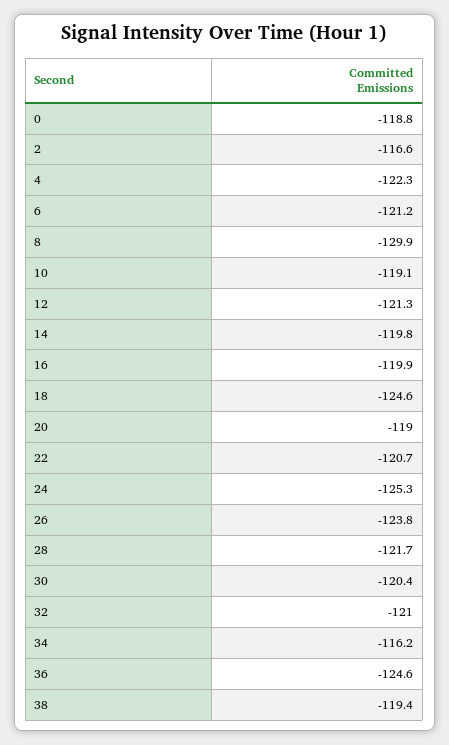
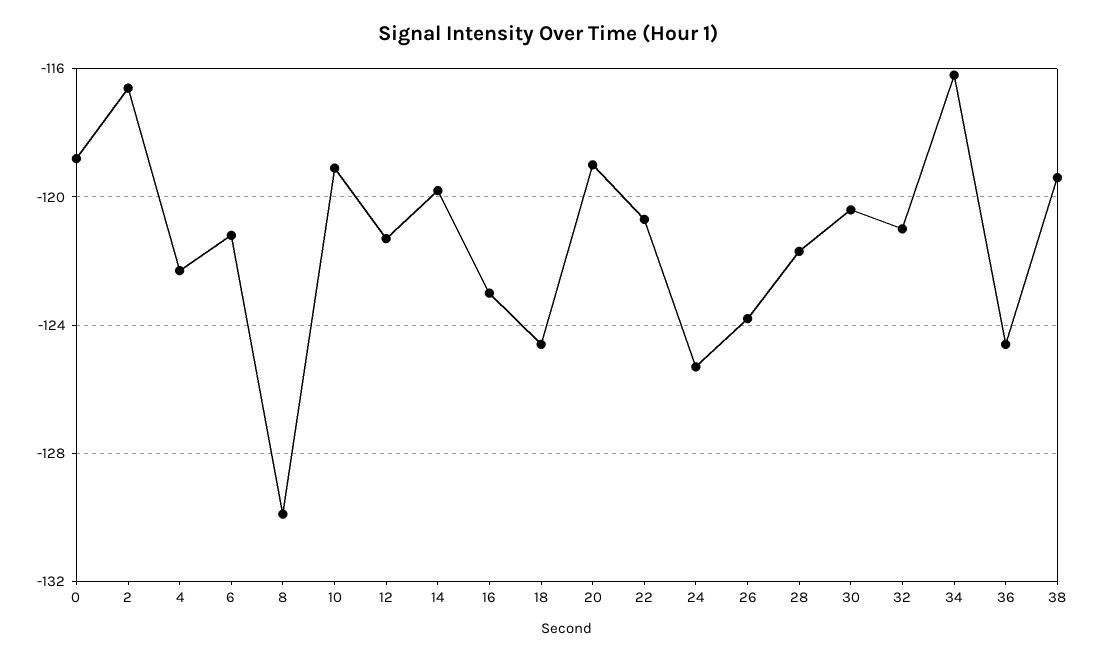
16: -119.9 -> -123

